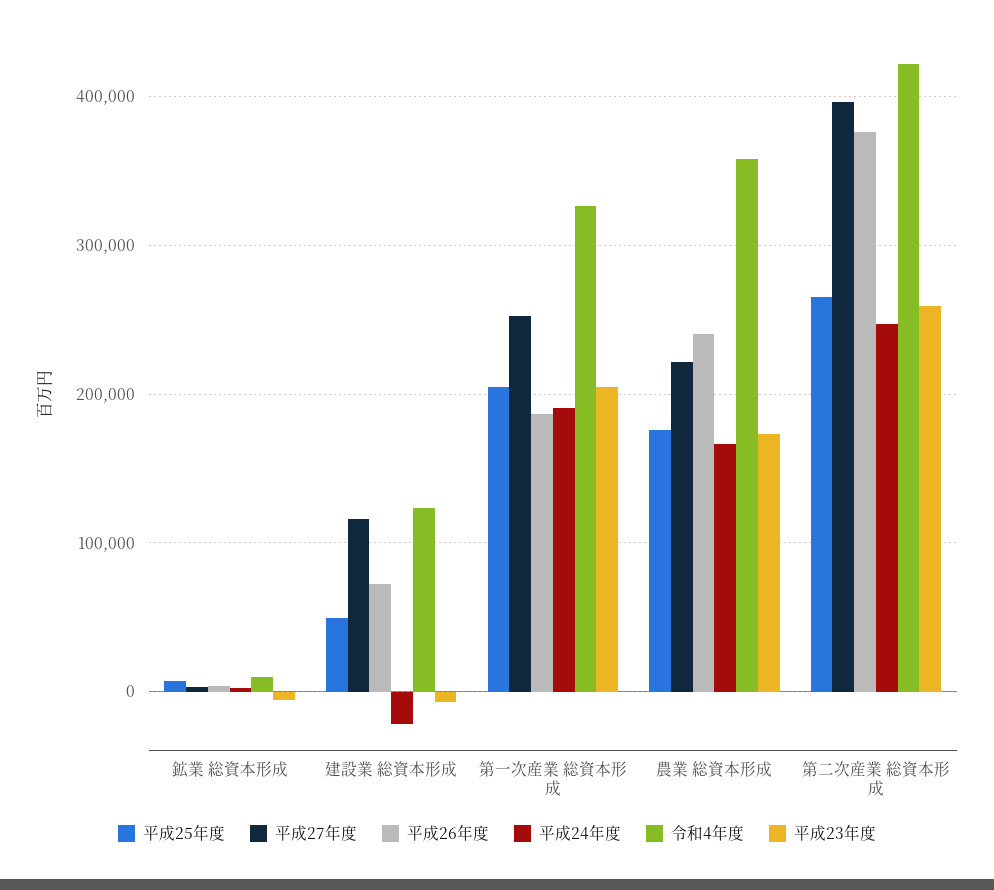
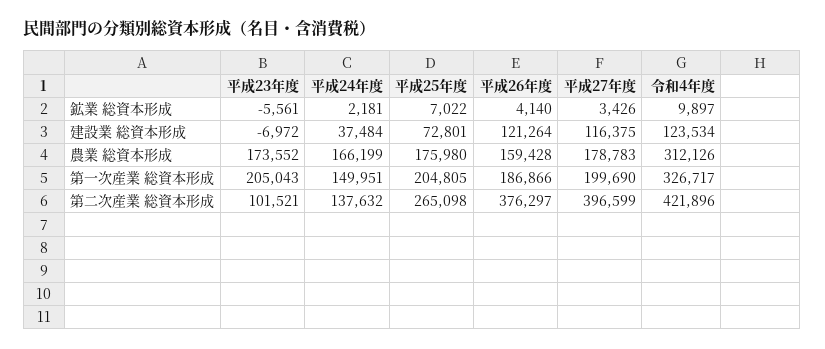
平成25年度, 建設業 総資本形成: 50000 -> 72801
平成26年度, 建設業 総資本形成: 70000 -> 121264
平成24年度, 建設業 総資本形成: -20000 -> 37484
平成27年度, 第一次産業 総資本形成: 250000 -> 199690
平成24年度, 第一次産業 総資本形成: 190000 -> 149951
平成27年度, 農業 総資本形成: 220000 -> 178783
平成26年度, 農業 総資本形成: 240000 -> 159428
令和4年度, 農業 総資本形成: 360000 -> 312126
平成24年度, 第二次産業 総資本形成: 250000 -> 137632
平成23年度, 第二次産業 総資本形成: 260000 -> 101521

